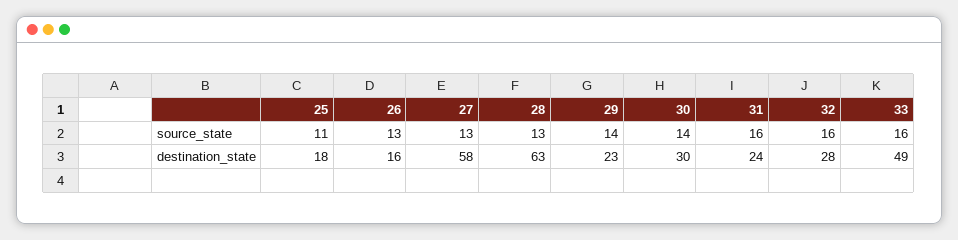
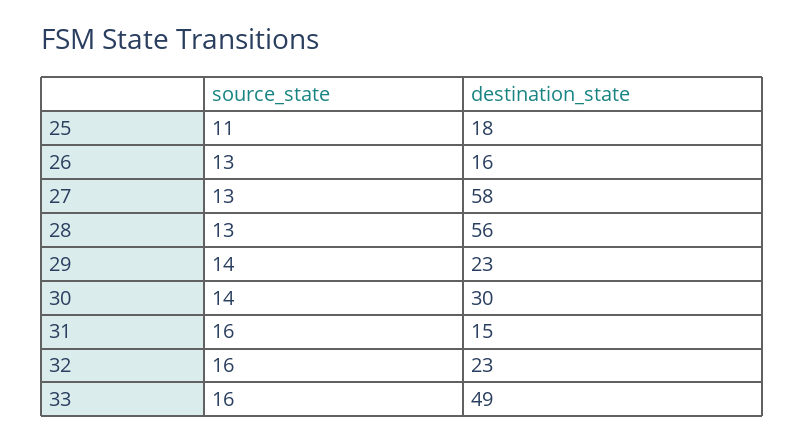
28, destination_state: 63 -> 56
31, destination_state: 24 -> 15
32, destination_state: 28 -> 23

